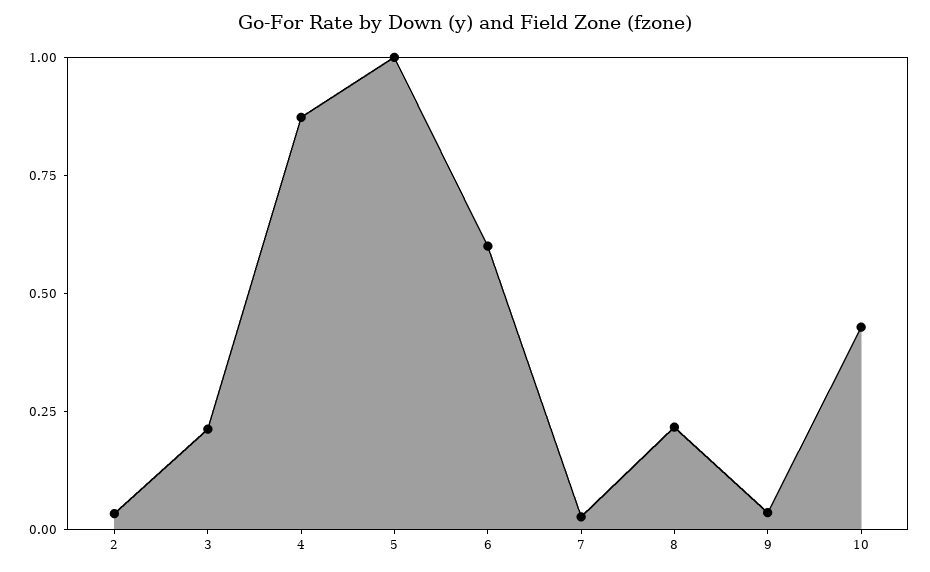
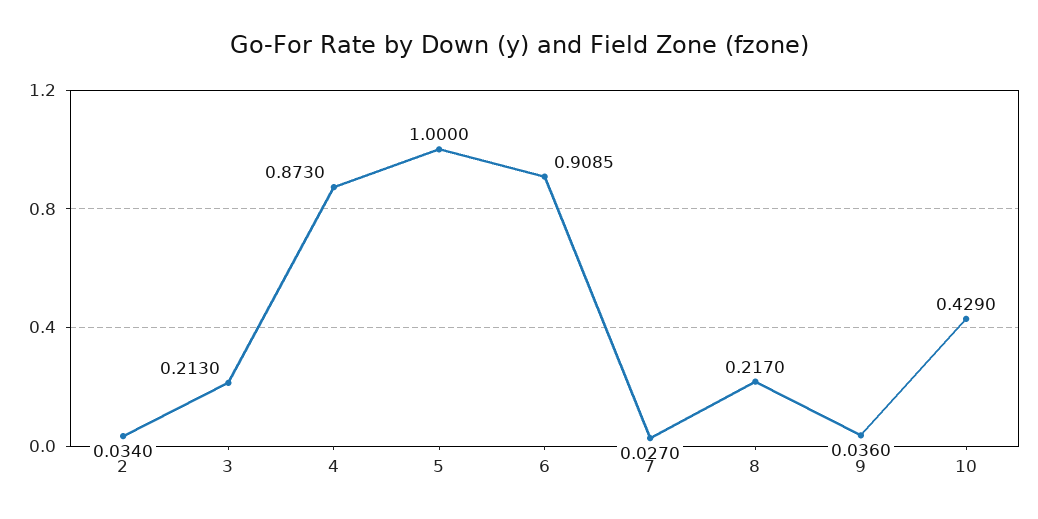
6: 0.6 -> 0.9085

